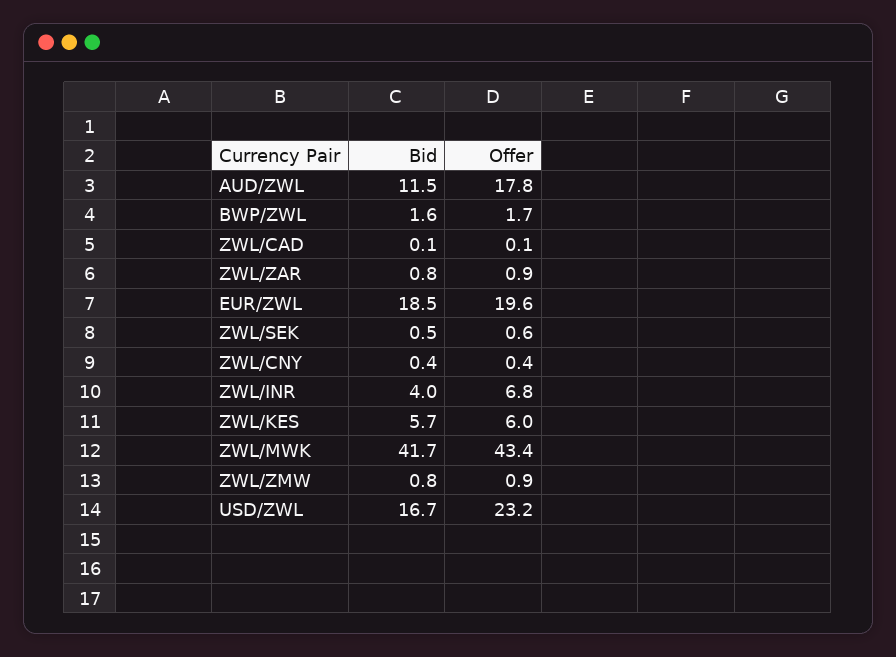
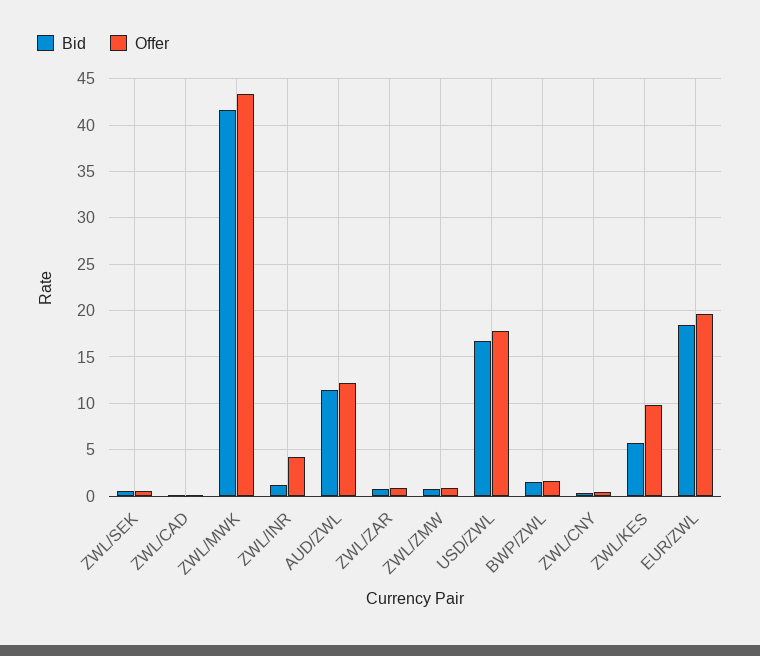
Offer, AUD/ZWL: 17.8 -> 12
Bid, ZWL/INR: 4 -> 1
Offer, ZWL/INR: 6.8 -> 4
Offer, ZWL/KES: 6 -> 10
Offer, USD/ZWL: 23.2 -> 18

